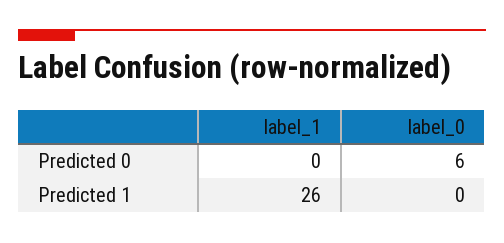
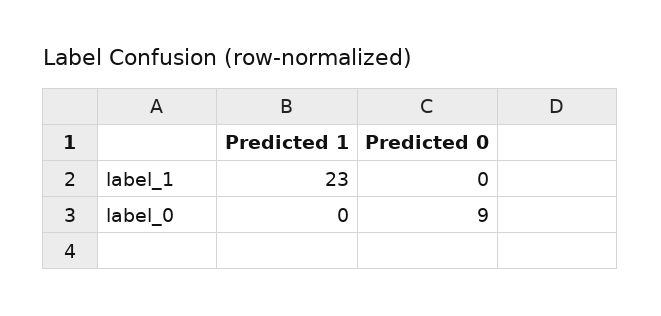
label_0, Predicted 0: 6 -> 9
label_1, Predicted 1: 26 -> 23

